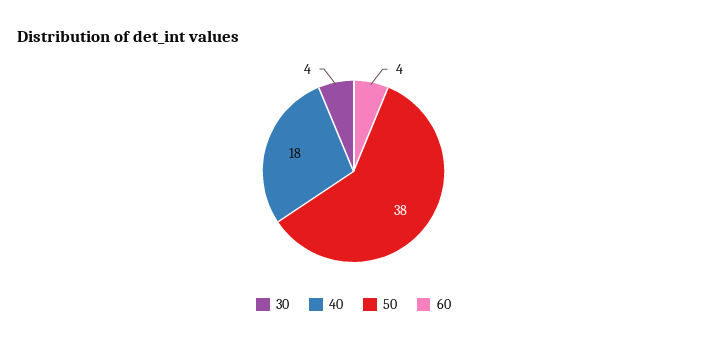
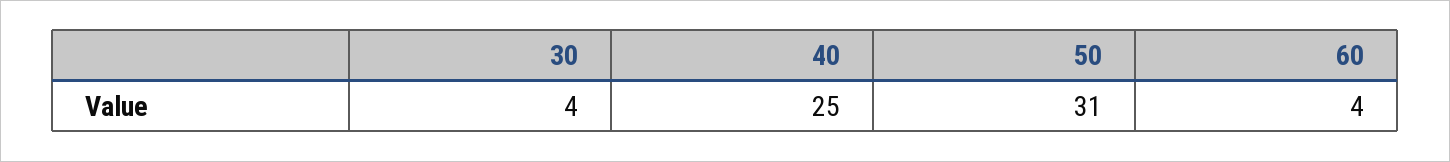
40: 18 -> 25
50: 38 -> 31

